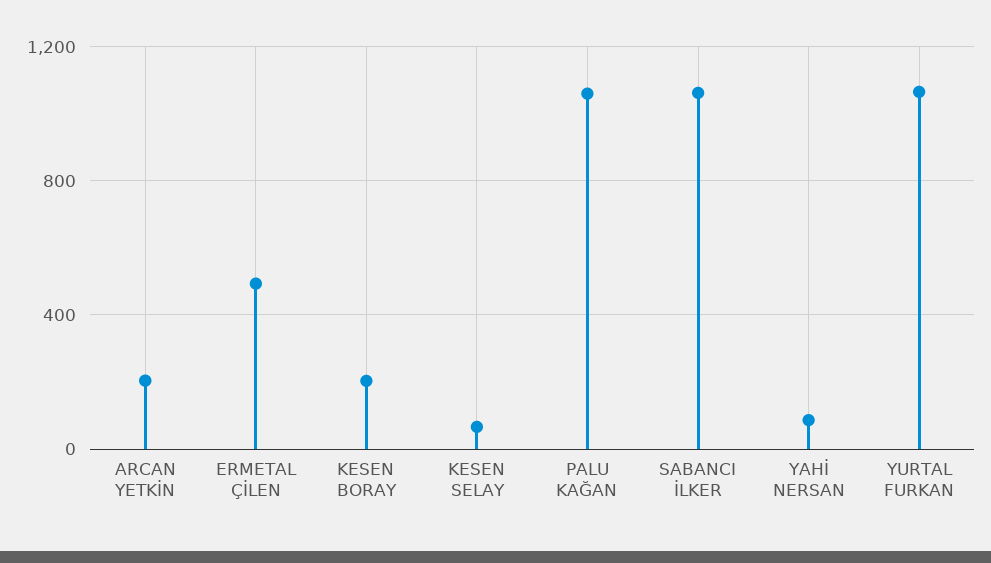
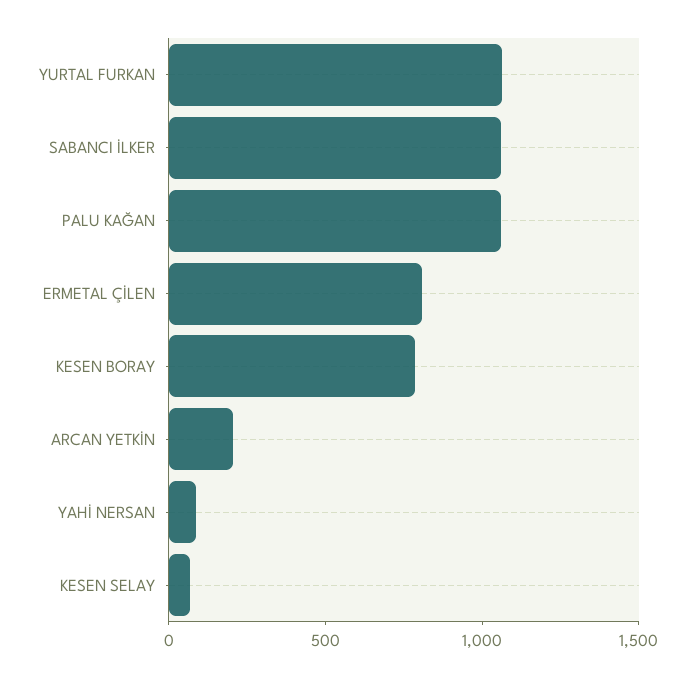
ERMETAL ÇİLEN: 500 -> 800
KESEN BORAY: 200 -> 800

